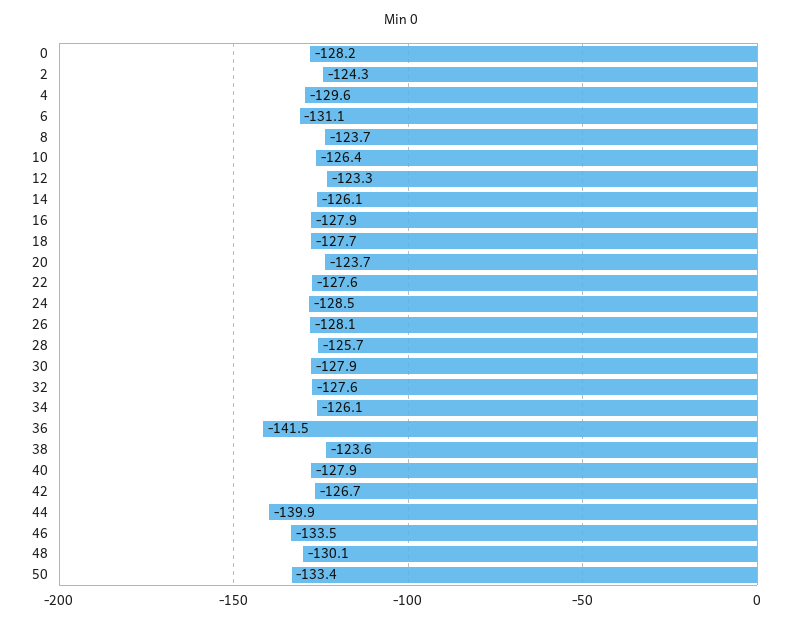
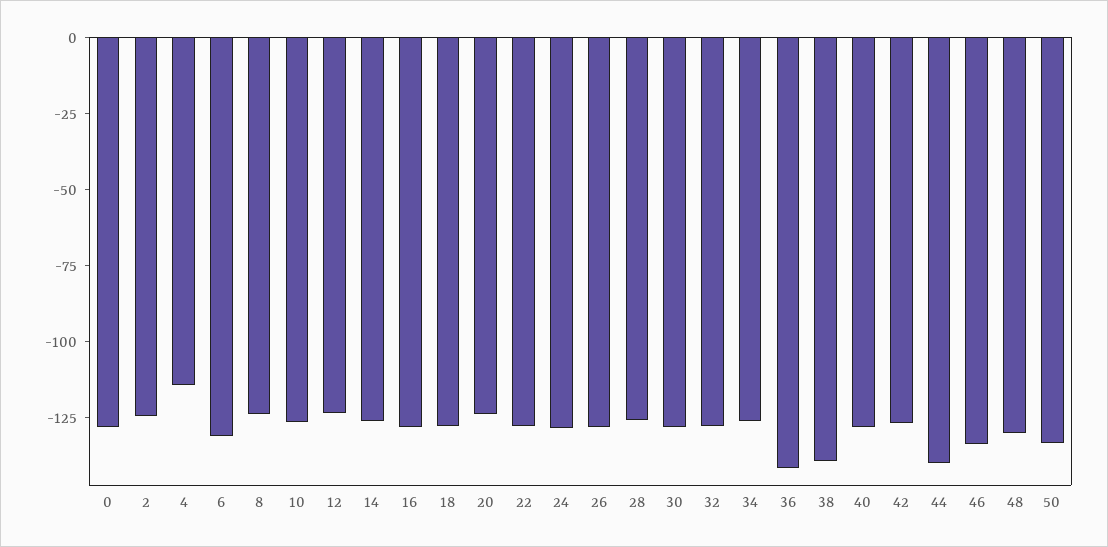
4: -129.6 -> -115
38: -123.6 -> -140

